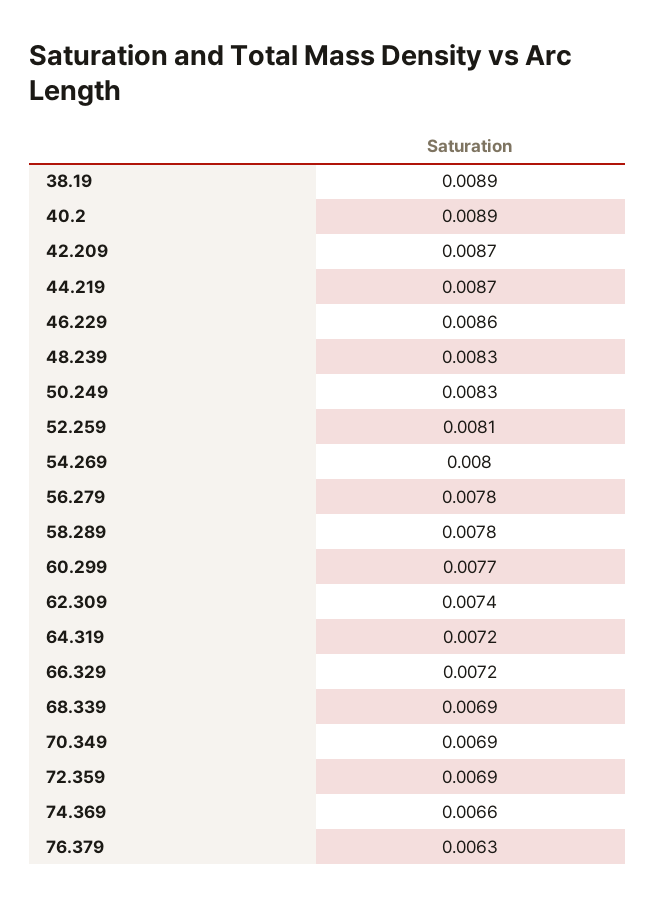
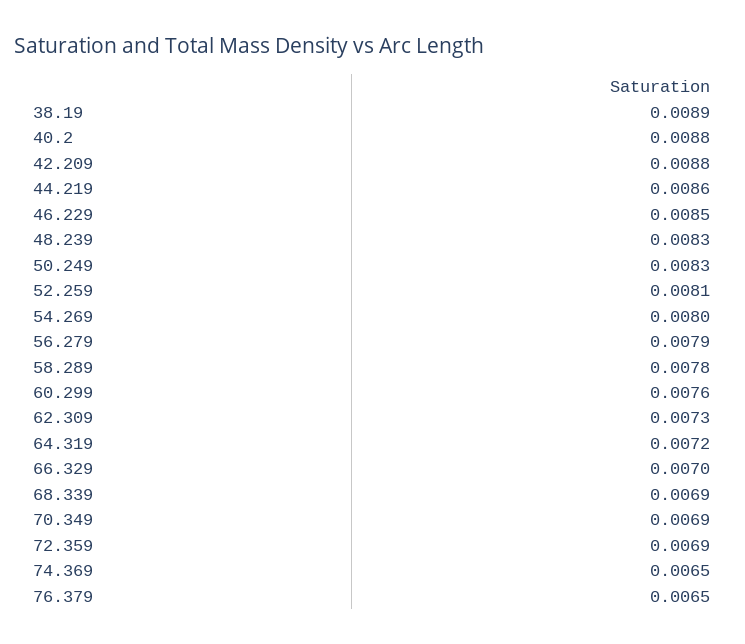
40.2: 0.0089 -> 0.0088
42.209: 0.0087 -> 0.0088
44.219: 0.0087 -> 0.0086
46.229: 0.0086 -> 0.0085
56.279: 0.0078 -> 0.0079
60.299: 0.0077 -> 0.0076
62.309: 0.0074 -> 0.0073
66.329: 0.0072 -> 0.007
74.369: 0.0066 -> 0.0065
76.379: 0.0063 -> 0.0065

